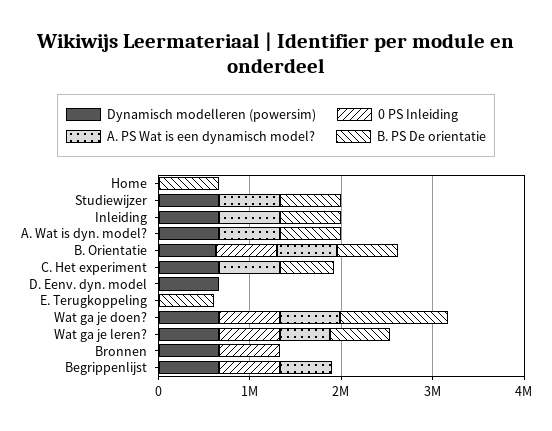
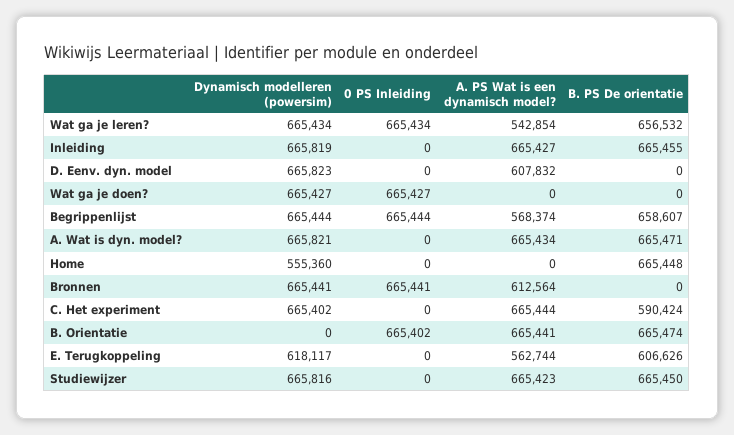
Dynamisch modelleren (powersim), Home: 0 -> 555360
Dynamisch modelleren (powersim), B. Orientatie: 600000 -> 0
A. PS Wat is een dynamisch model?, D. Eenv. dyn. model: 0 -> 607832
Dynamisch modelleren (powersim), E. Terugkoppeling: 0 -> 618117
A. PS Wat is een dynamisch model?, E. Terugkoppeling: 0 -> 562744
A. PS Wat is een dynamisch model?, Wat ga je doen?: 600000 -> 0
B. PS De orientatie, Wat ga je doen?: 1200000 -> 0
A. PS Wat is een dynamisch model?, Bronnen: 0 -> 612564
B. PS De orientatie, Begrippenlijst: 0 -> 658607

